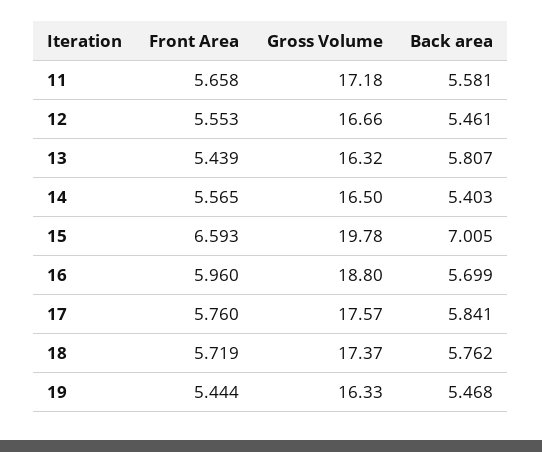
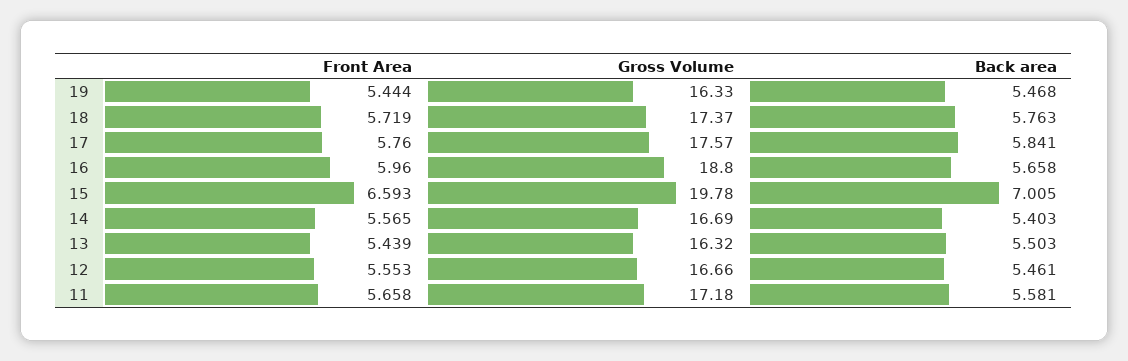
Back area, 13: 5.807 -> 5.503
Gross Volume, 14: 16.5 -> 16.69
Back area, 16: 5.699 -> 5.658
Back area, 18: 5.762 -> 5.763

